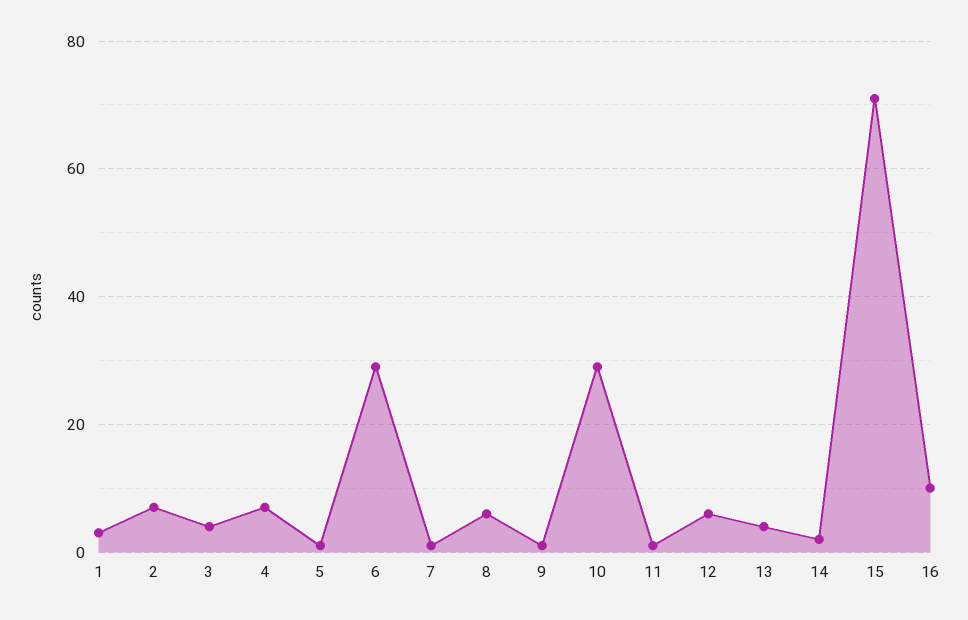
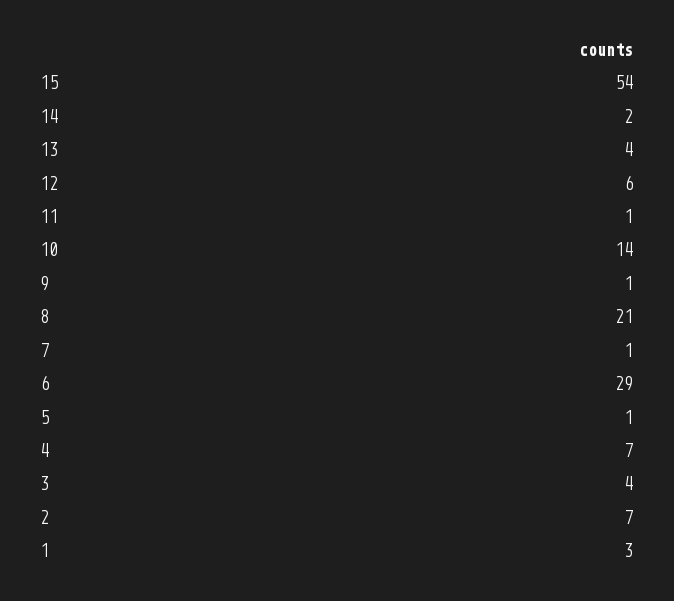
8: 5 -> 21
10: 30 -> 14
15: 70 -> 54
16: 10 -> none

